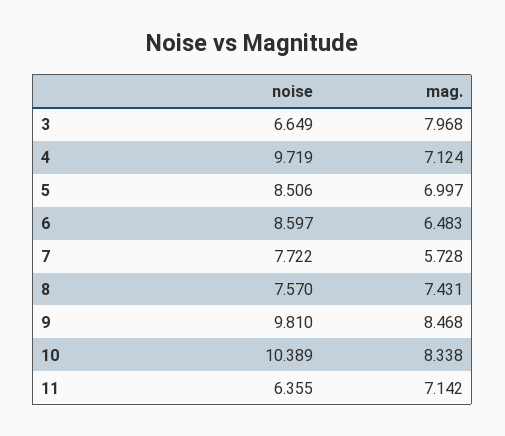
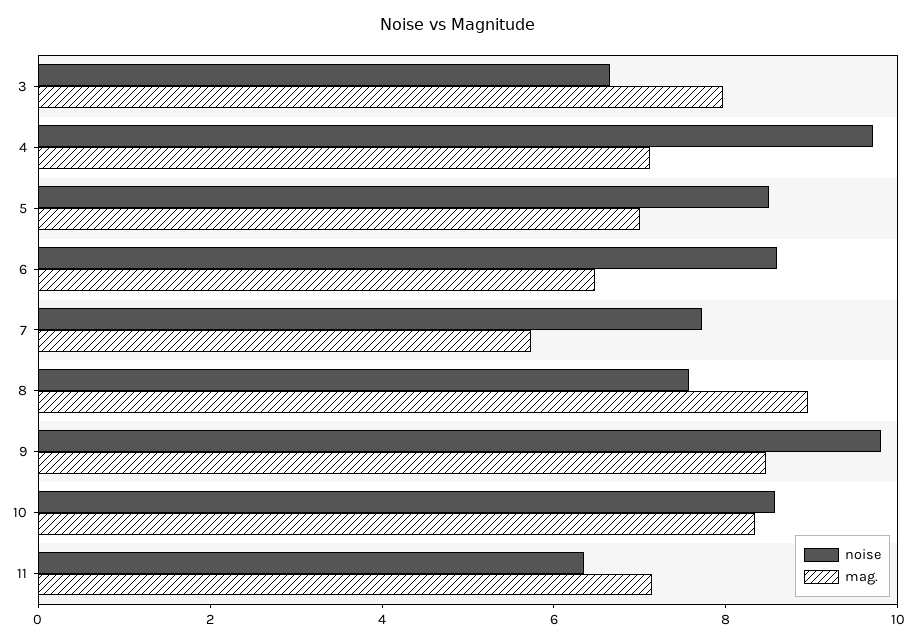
mag., 8: 7.431 -> 9
noise, 10: 10.389 -> 8.5

